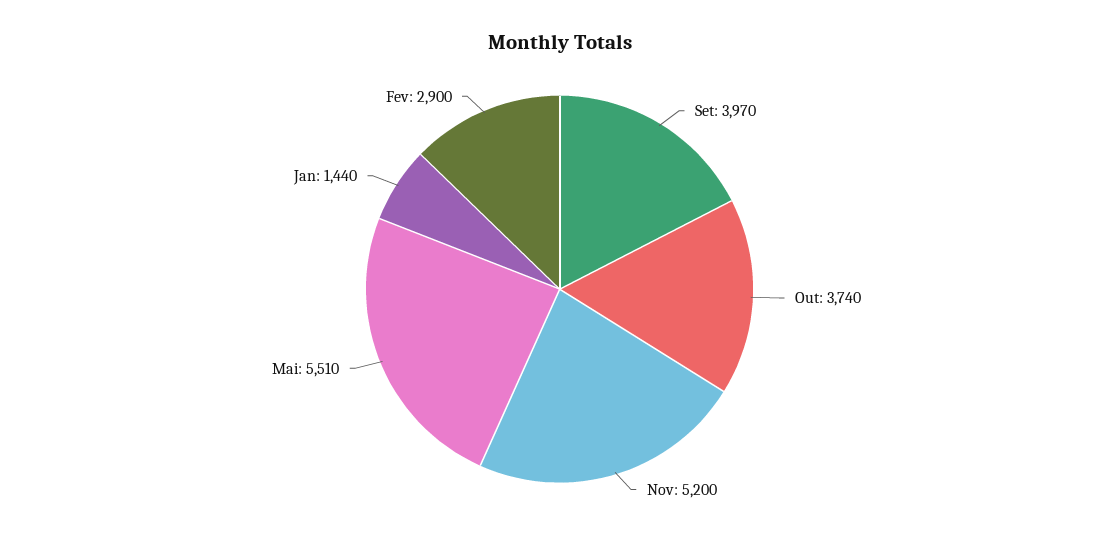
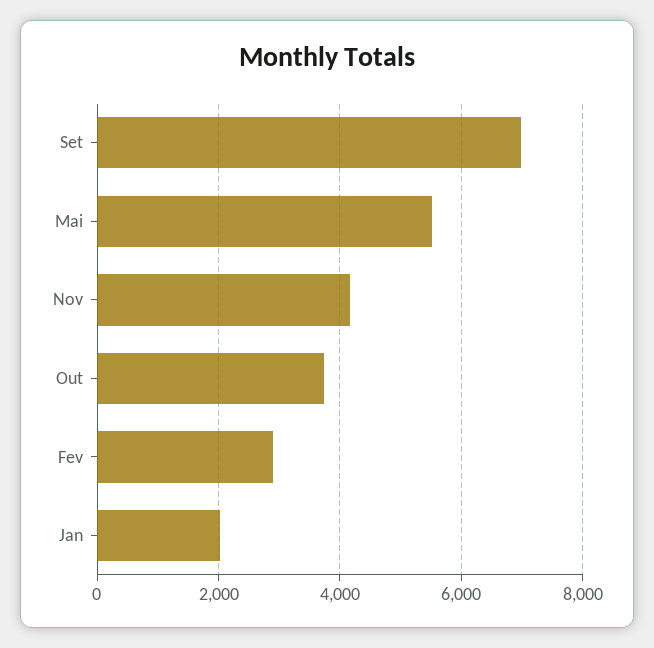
Set: 3970 -> 7000
Nov: 5200 -> 4200
Jan: 1440 -> 2000

